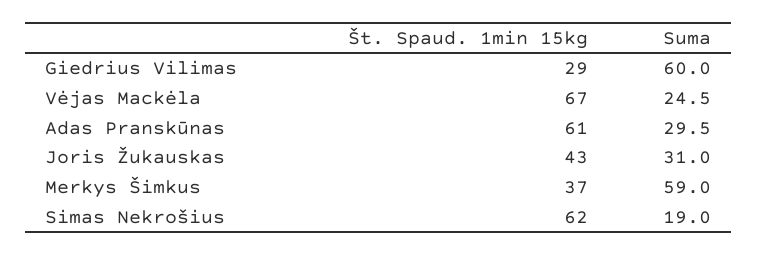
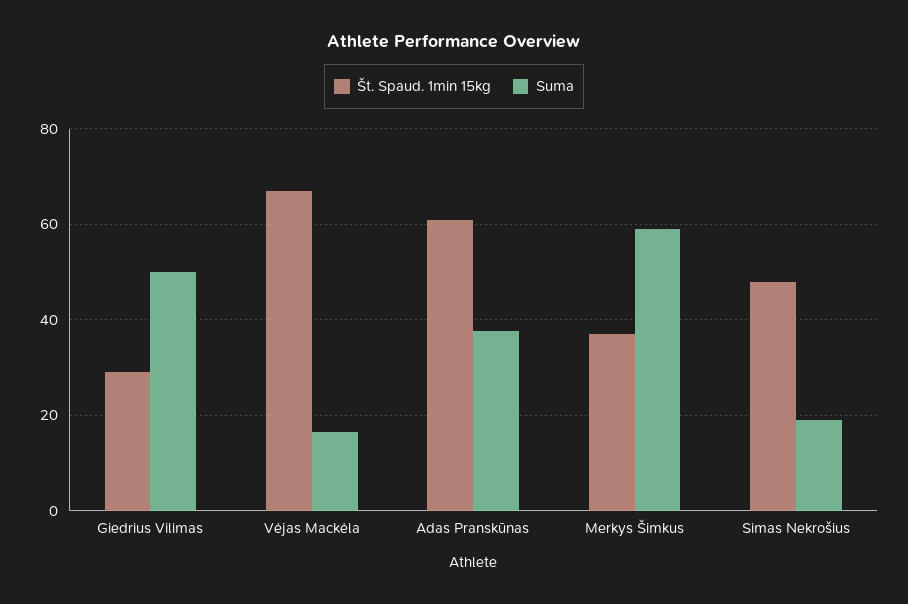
Suma, Giedrius Vilimas: 60 -> 50
Suma, Vėjas Mackėla: 24.5 -> 16
Suma, Adas Pranskūnas: 29.5 -> 38
Št. Spaud. 1min 15kg, Joris Žukauskas: 43 -> none
Suma, Joris Žukauskas: 31 -> none
Št. Spaud. 1min 15kg, Simas Nekrošius: 62 -> 48

